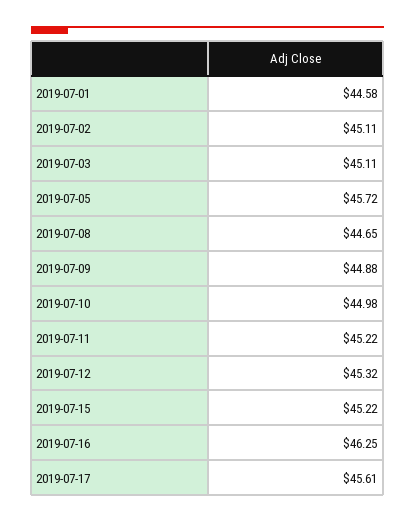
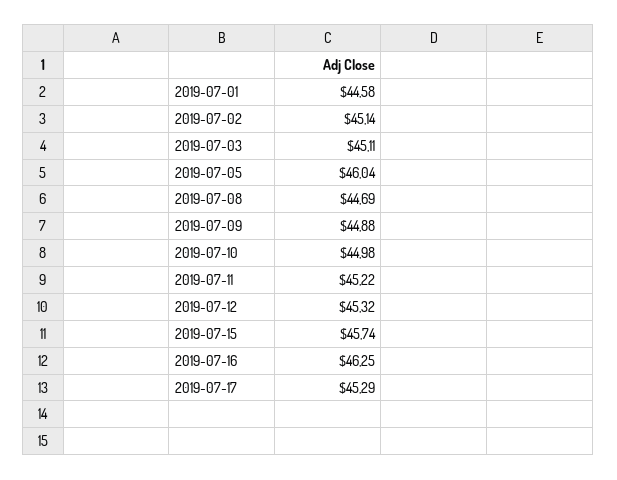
2019-07-02: 45.11 -> 45.14
2019-07-05: 45.72 -> 46.04
2019-07-08: 44.65 -> 44.69
2019-07-15: 45.22 -> 45.74
2019-07-17: 45.61 -> 45.29

